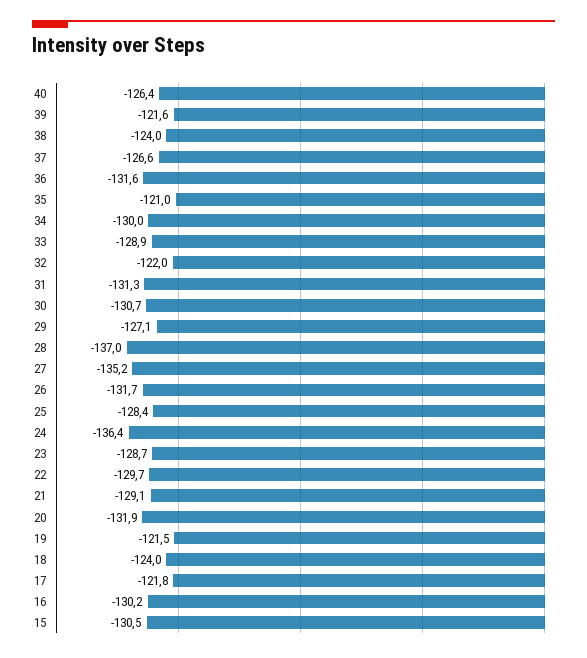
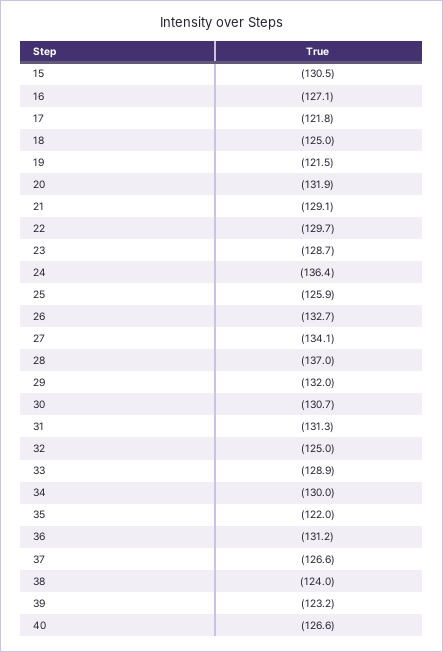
40: -126.4 -> -126.6
39: -121.6 -> -123.2
36: -131.6 -> -131.2
35: -121 -> -122
32: -122 -> -125
29: -127.1 -> -132
27: -135.2 -> -134.1
26: -131.7 -> -132.7
25: -128.4 -> -125.9
18: -124 -> -125
16: -130.2 -> -127.1

